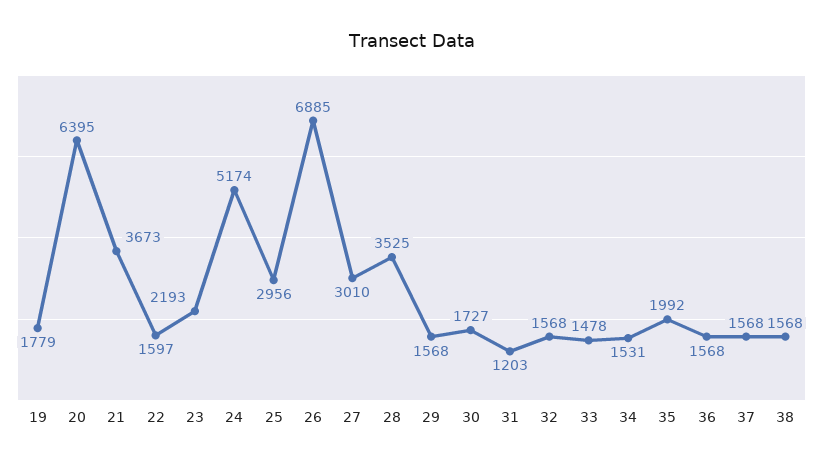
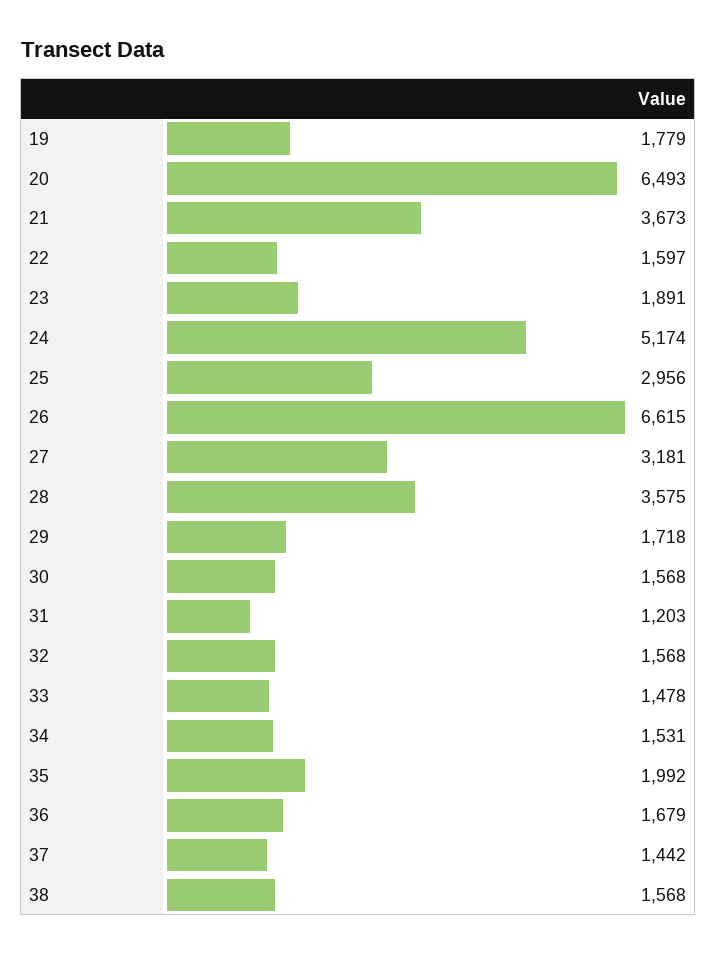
20: 6395 -> 6493
23: 2193 -> 1891
26: 6885 -> 6615
27: 3010 -> 3181
28: 3525 -> 3575
29: 1568 -> 1718
30: 1727 -> 1568
36: 1568 -> 1679
37: 1568 -> 1442

